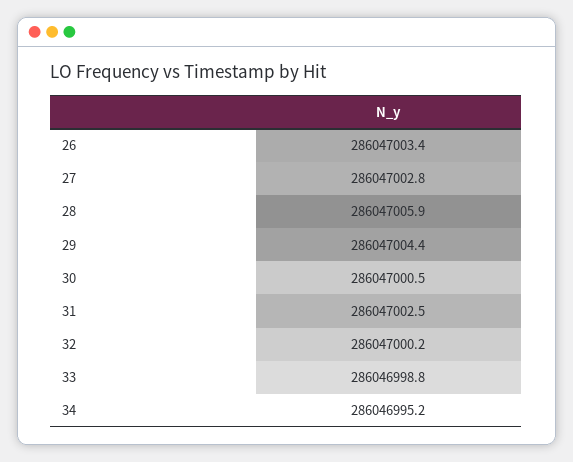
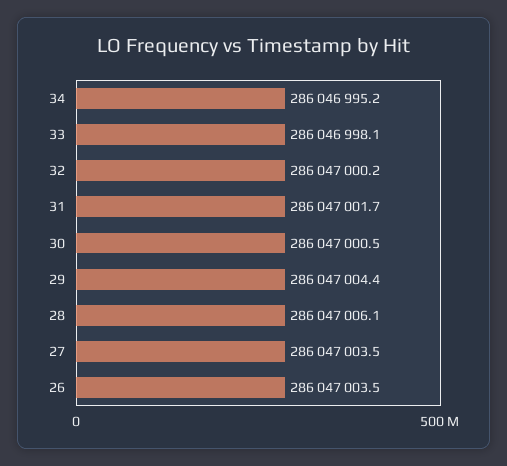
26: 286047003.4 -> 286047003.5
27: 286047002.8 -> 286047003.5
28: 286047005.9 -> 286047006.1
31: 286047002.5 -> 286047001.7
33: 286046998.8 -> 286046998.1

